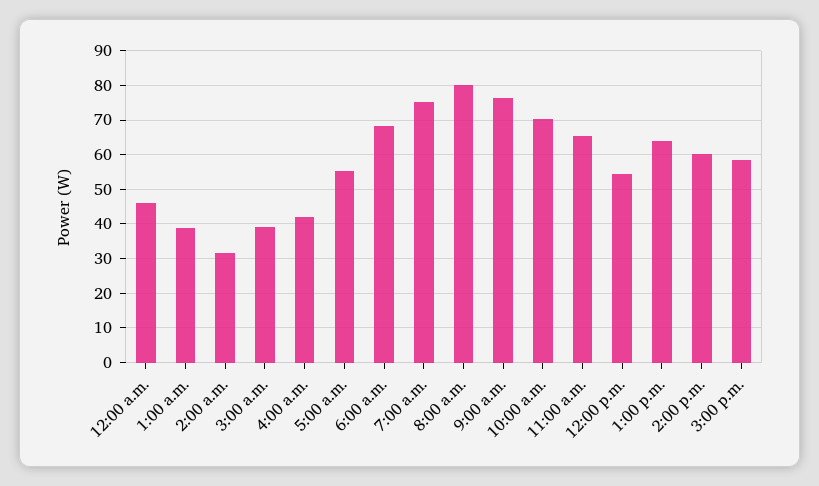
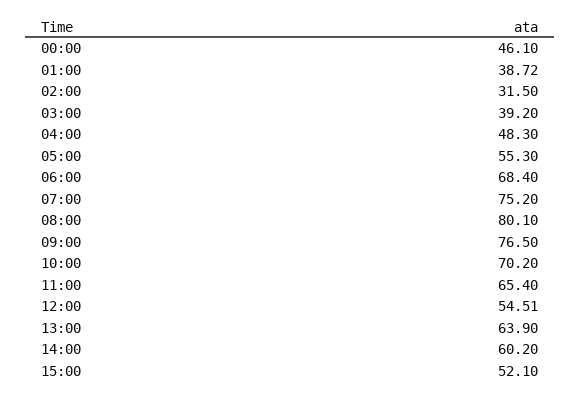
4:00 a.m.: 42 -> 48.3
3:00 p.m.: 58 -> 52.1

